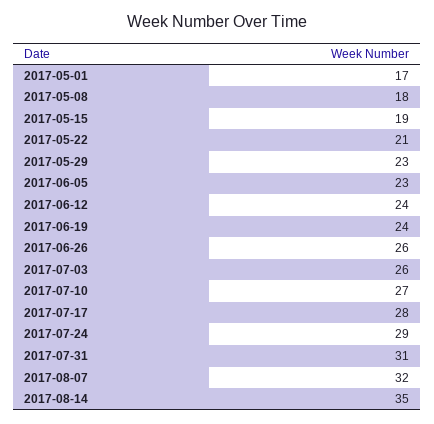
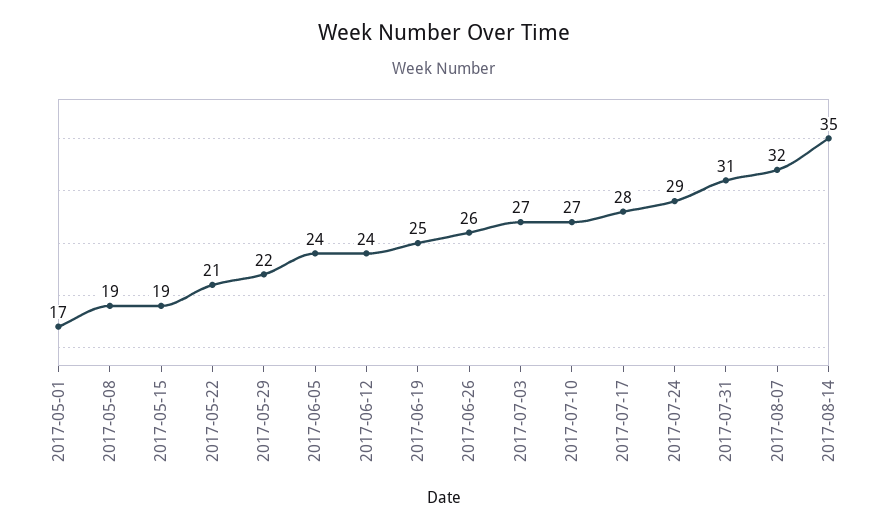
2017-05-08: 18 -> 19
2017-05-29: 23 -> 22
2017-06-05: 23 -> 24
2017-06-19: 24 -> 25
2017-07-03: 26 -> 27

